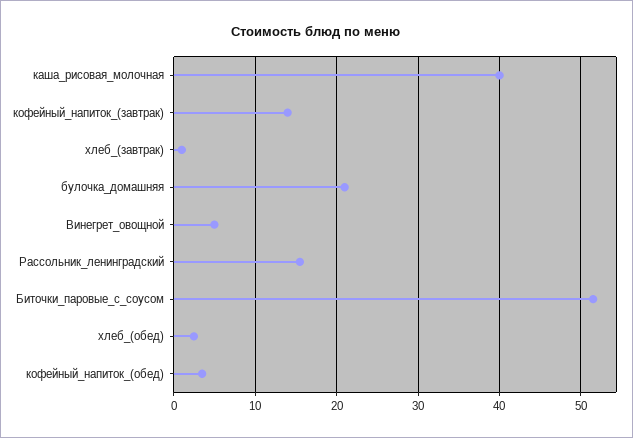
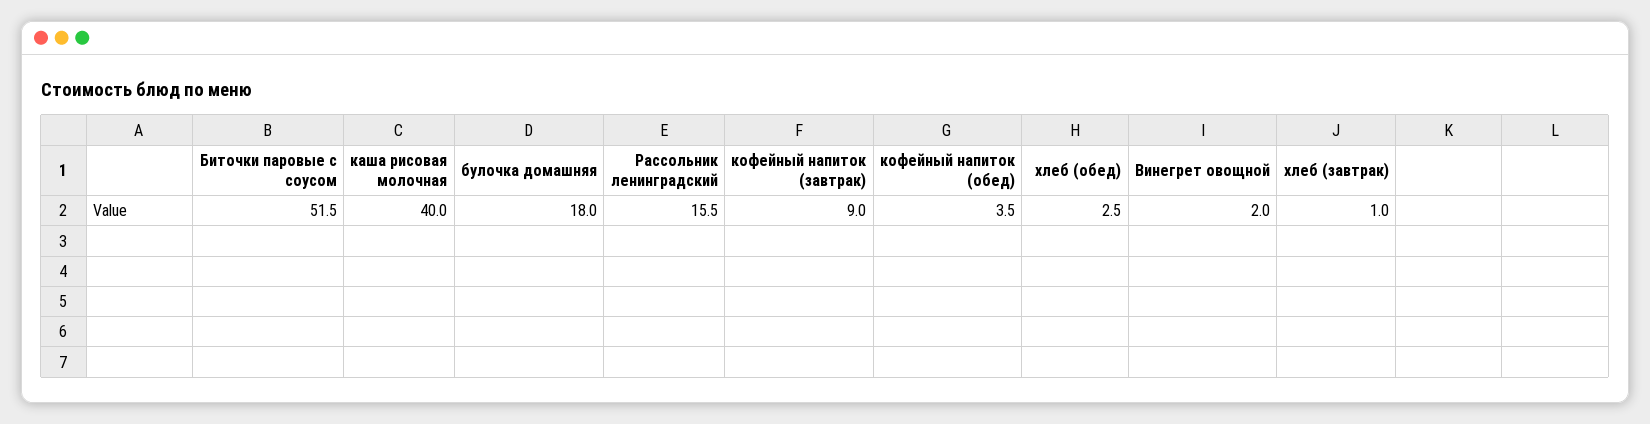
кофейный_напиток_(завтрак): 14 -> 9
булочка_домашняя: 21 -> 18
Винегрет_овощной: 5 -> 2

